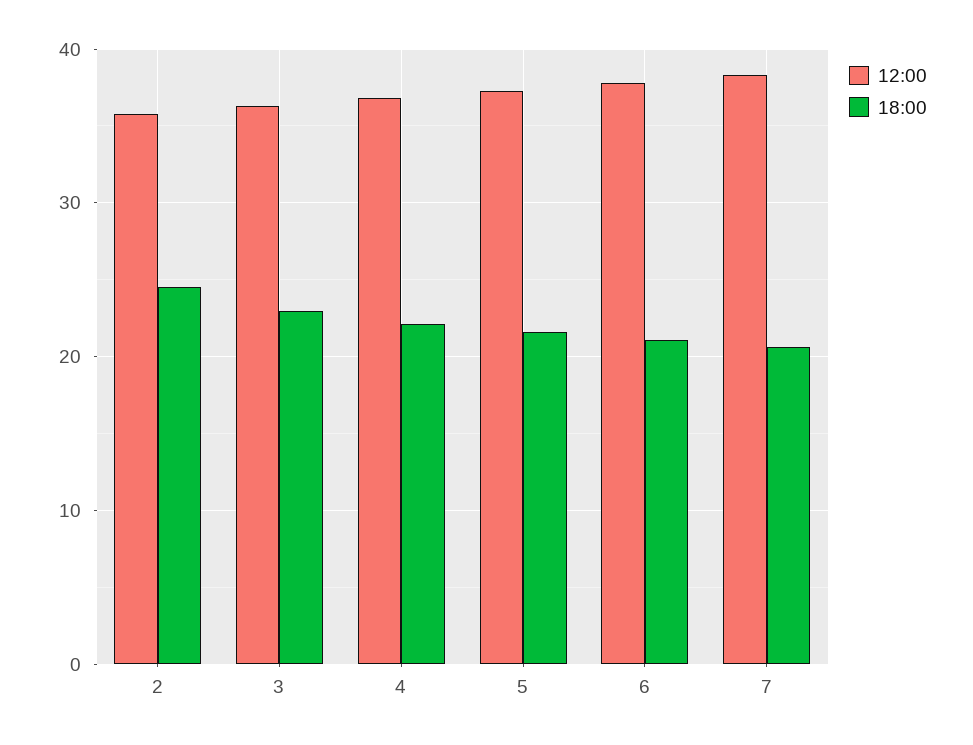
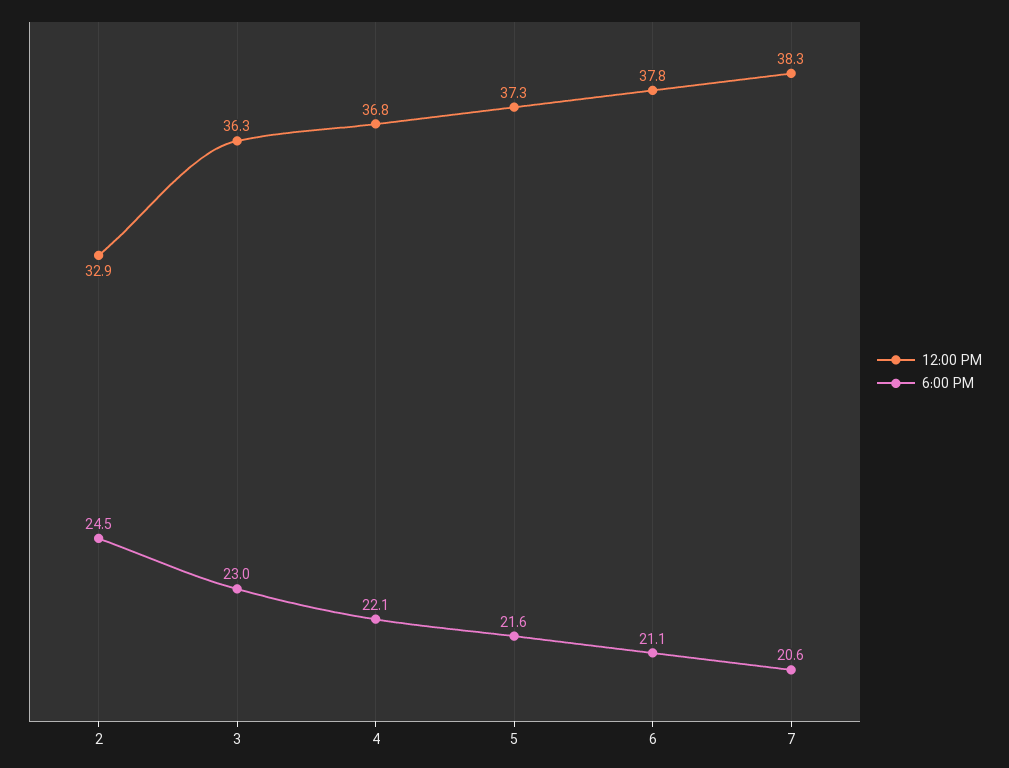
12:00, 2: 36 -> 32.9

